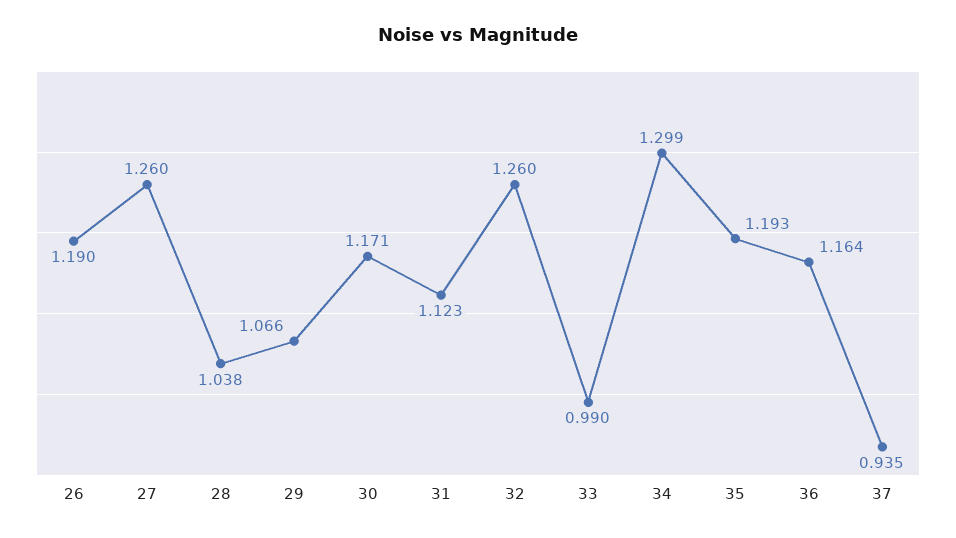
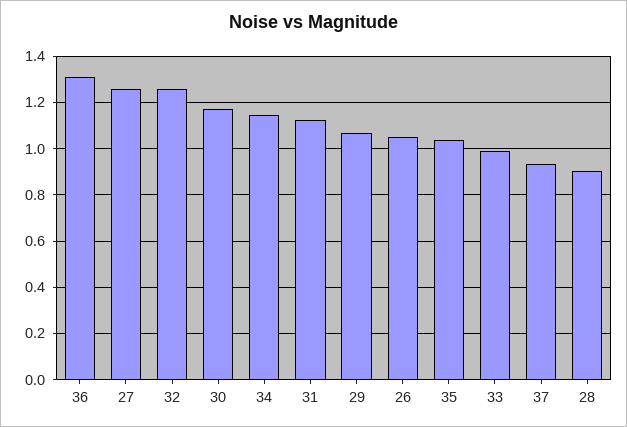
26: 1.19 -> 1.05
28: 1.038 -> 0.9
34: 1.299 -> 1.15
35: 1.193 -> 1.05
36: 1.164 -> 1.3

